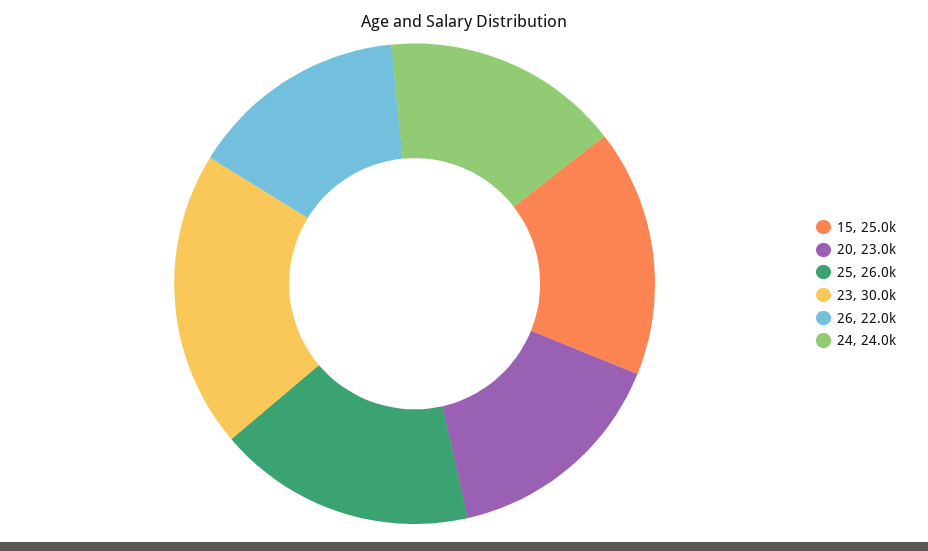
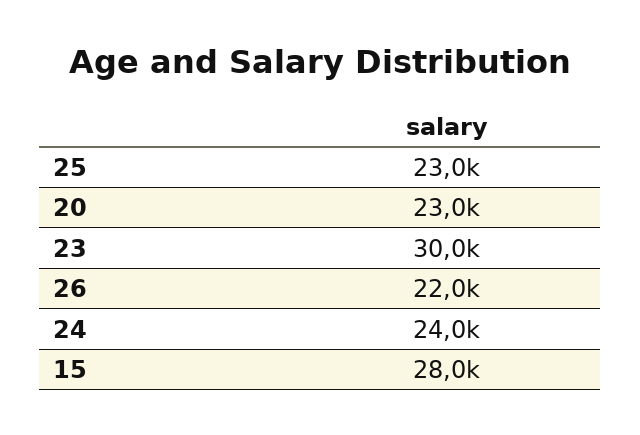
15: 25000 -> 28000
25: 26000 -> 23000

